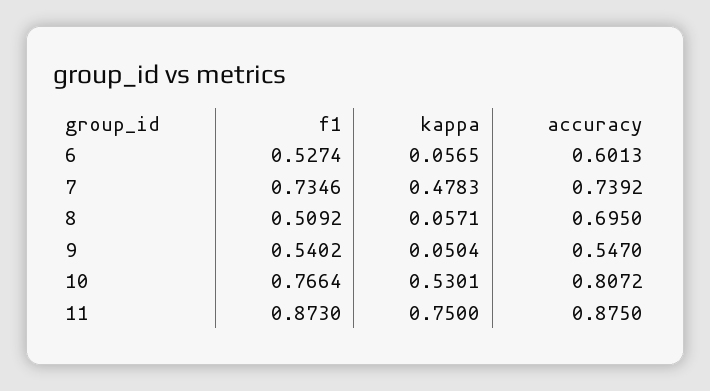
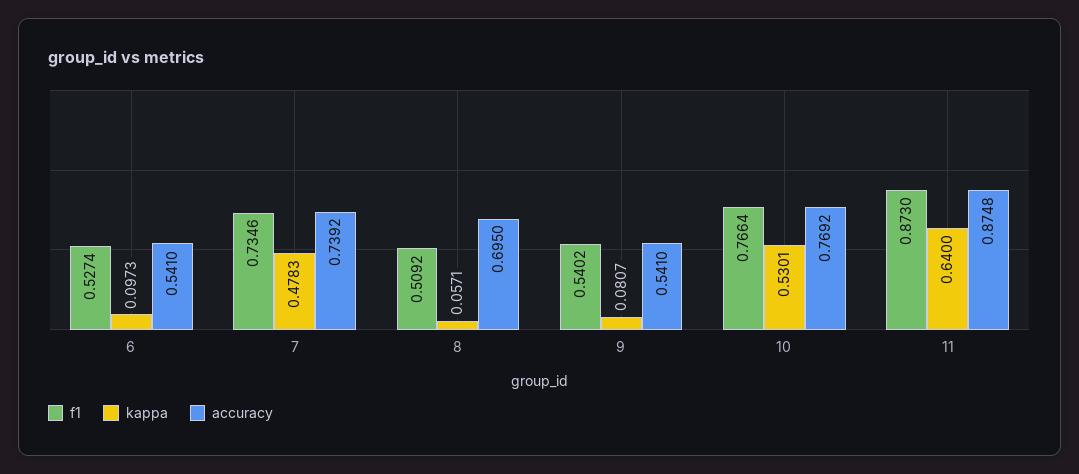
kappa, 6: 0.0565 -> 0.0973
accuracy, 6: 0.6013 -> 0.541
kappa, 9: 0.0504 -> 0.0807
accuracy, 9: 0.547 -> 0.541
accuracy, 10: 0.8072 -> 0.7692
kappa, 11: 0.75 -> 0.64
accuracy, 11: 0.875 -> 0.8748

